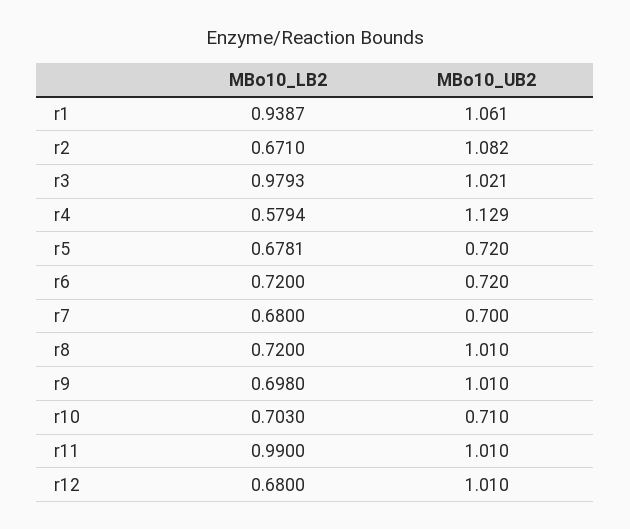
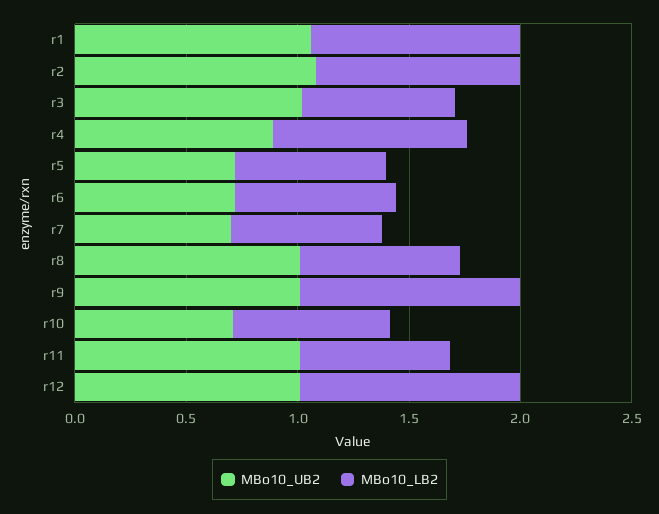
MBo10_LB2, r2: 0.671 -> 0.9
MBo10_LB2, r3: 0.9793 -> 0.7
MBo10_LB2, r4: 0.5794 -> 0.9
MBo10_UB2, r4: 1.129 -> 0.9
MBo10_LB2, r9: 0.698 -> 1
MBo10_LB2, r11: 0.99 -> 0.7
MBo10_LB2, r12: 0.68 -> 1

